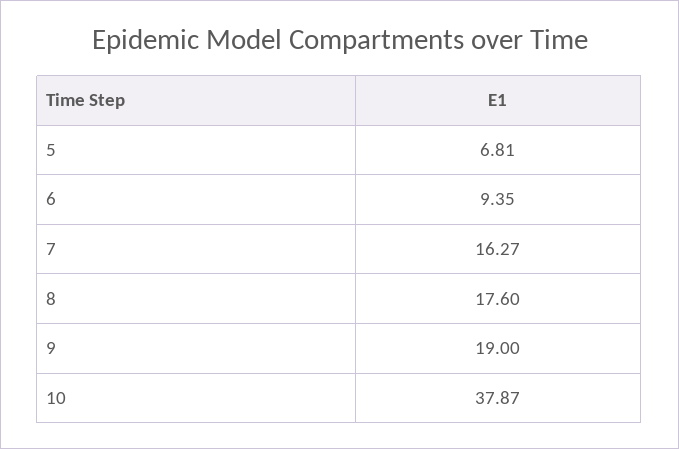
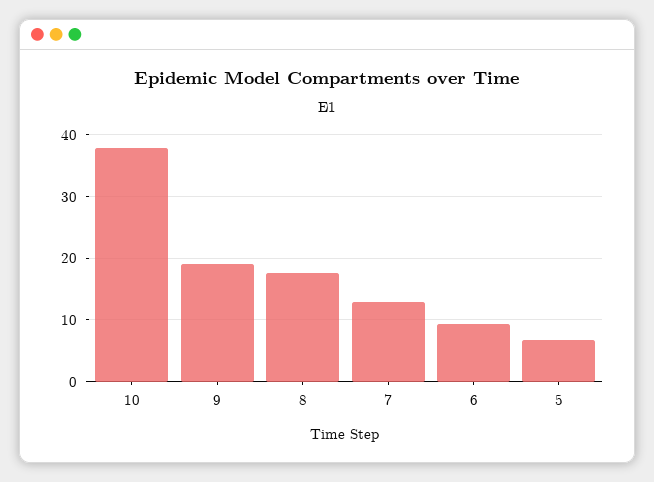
7: 16.27 -> 13

